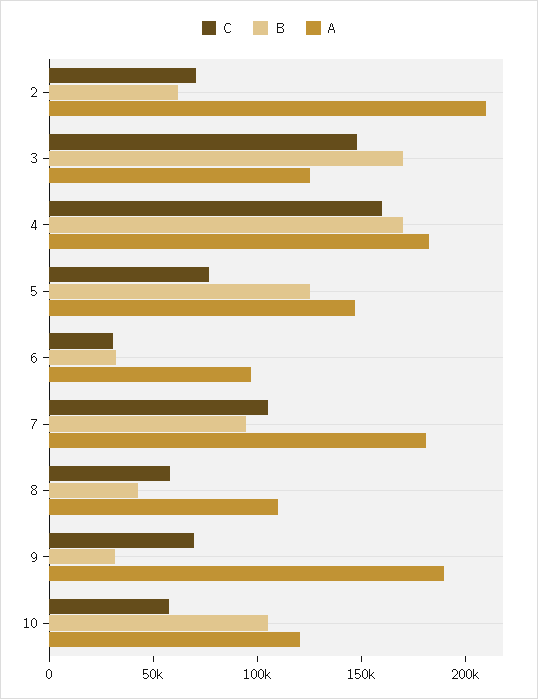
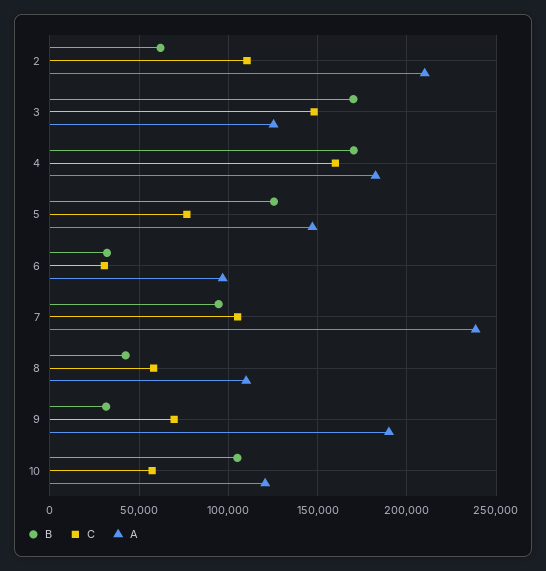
C, 2: 70000 -> 110000
A, 7: 180000 -> 240000

